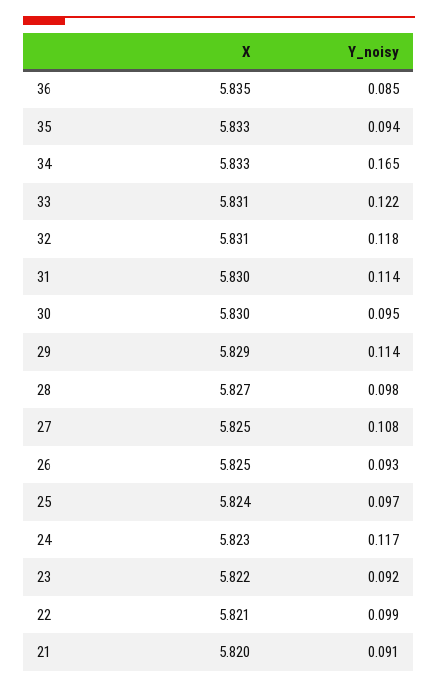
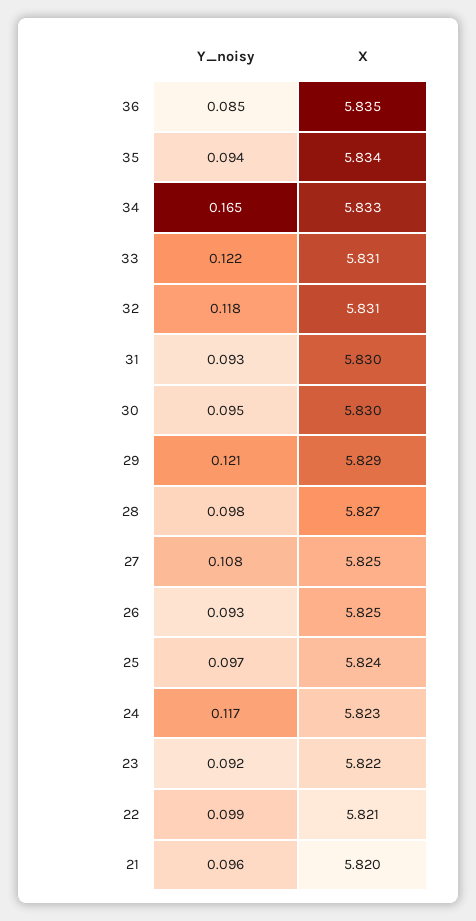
X, 35: 5.833 -> 5.834
Y_noisy, 31: 0.114 -> 0.093
Y_noisy, 29: 0.114 -> 0.121
Y_noisy, 21: 0.091 -> 0.096

